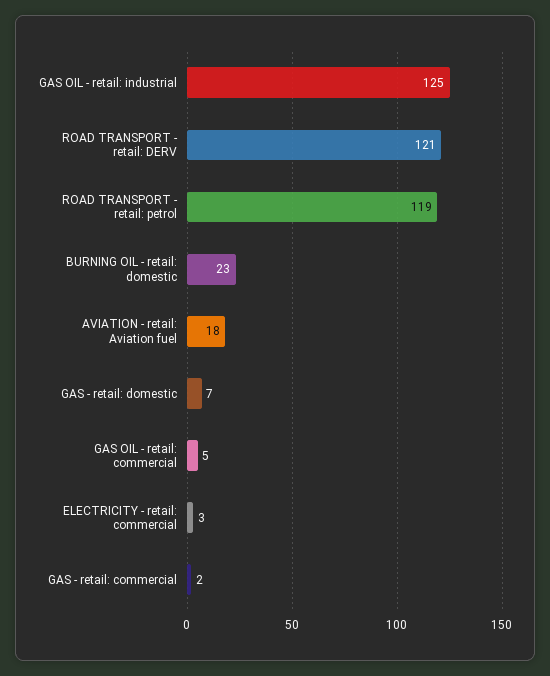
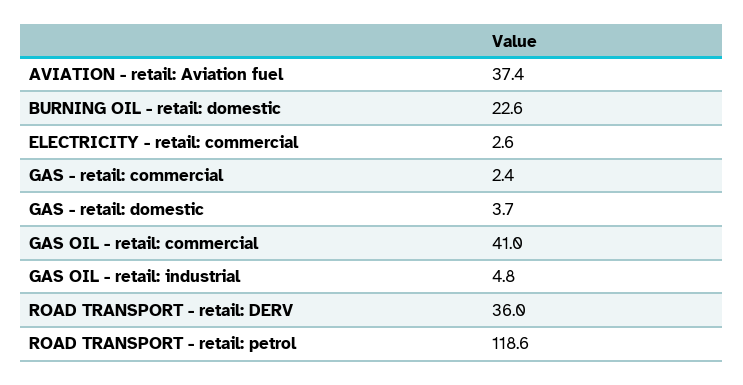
GAS OIL - retail: industrial: 125 -> 4.8
ROAD TRANSPORT - retail: DERV: 121 -> 36
AVIATION - retail: Aviation fuel: 18 -> 37.4
GAS - retail: domestic: 7 -> 3.7
GAS OIL - retail: commercial: 5 -> 41

